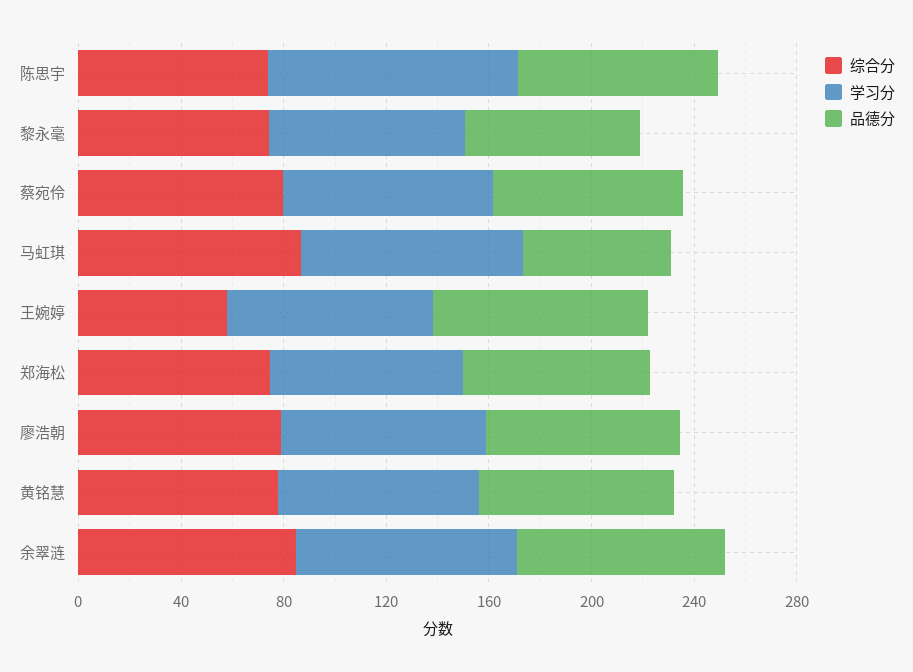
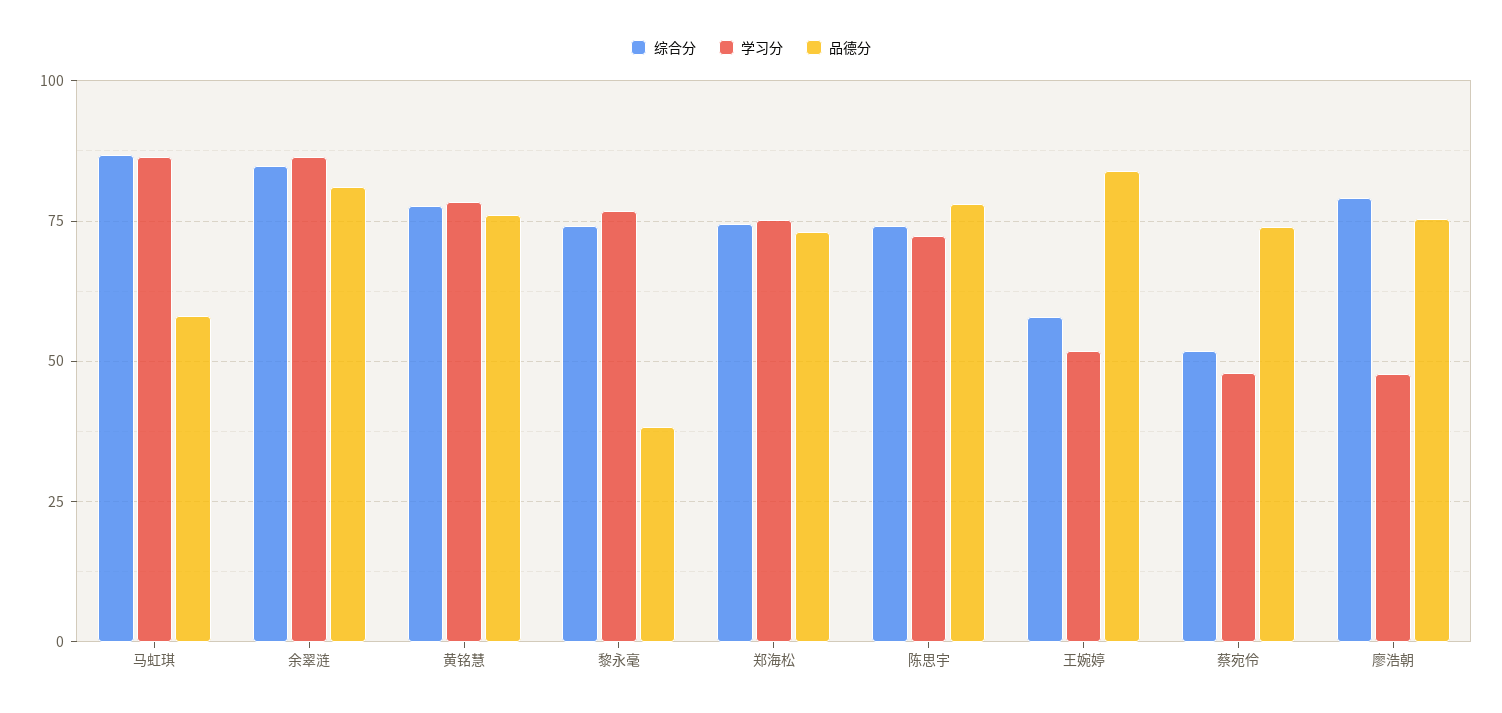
学习分, 陈思宇: 100 -> 72.5
品德分, 黎永毫: 70 -> 37.5
综合分, 蔡宛伶: 80 -> 52.5
学习分, 蔡宛伶: 80 -> 47.5
学习分, 王婉婷: 80 -> 52.5
学习分, 廖浩朝: 80 -> 47.5

